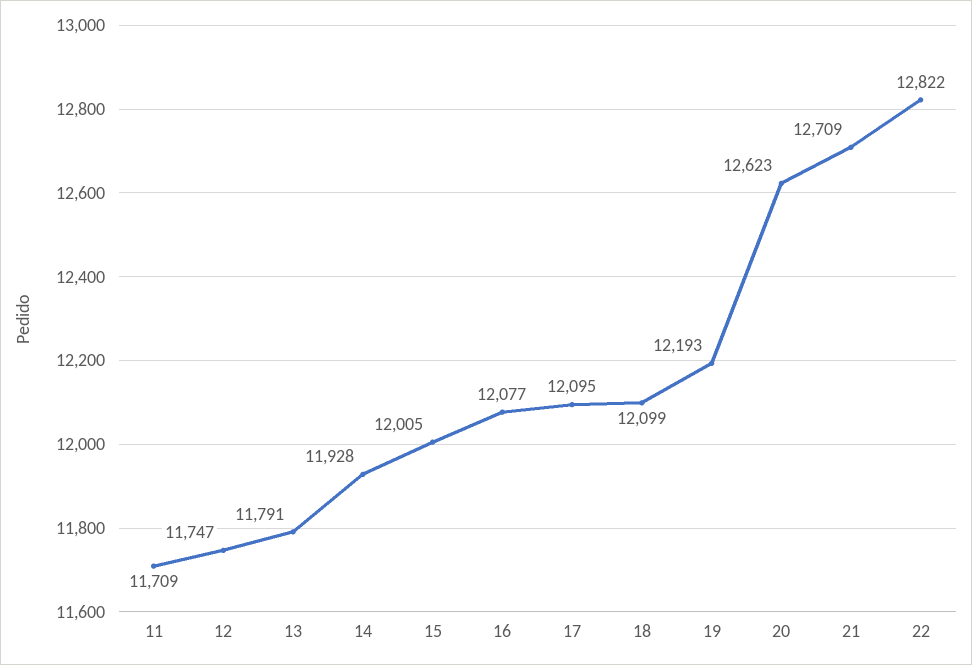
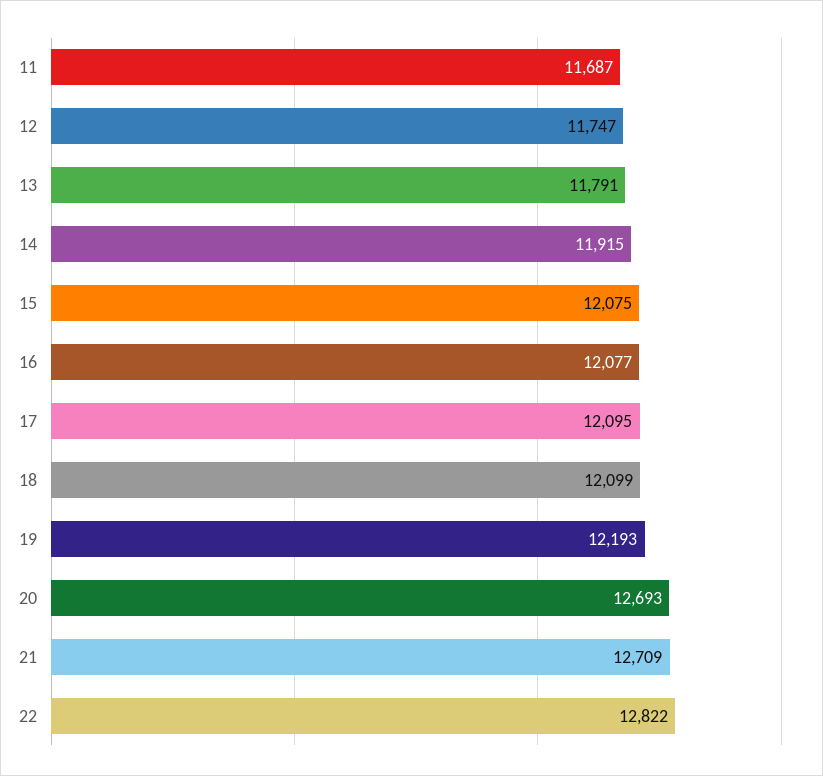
11: 11709 -> 11687
14: 11928 -> 11915
15: 12005 -> 12075
20: 12623 -> 12693

